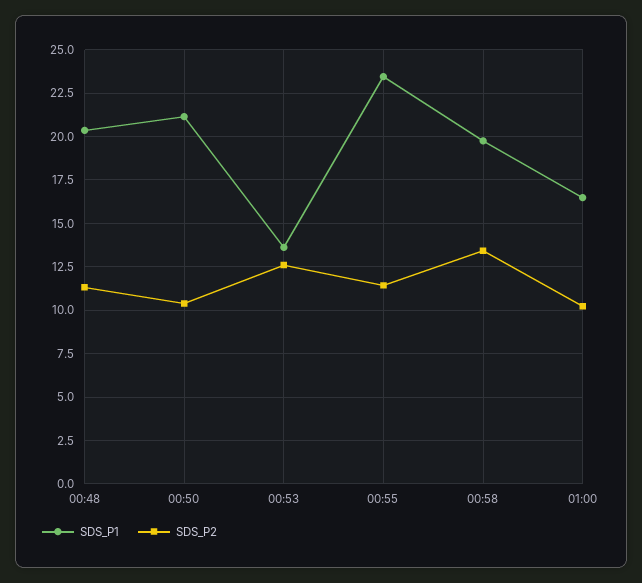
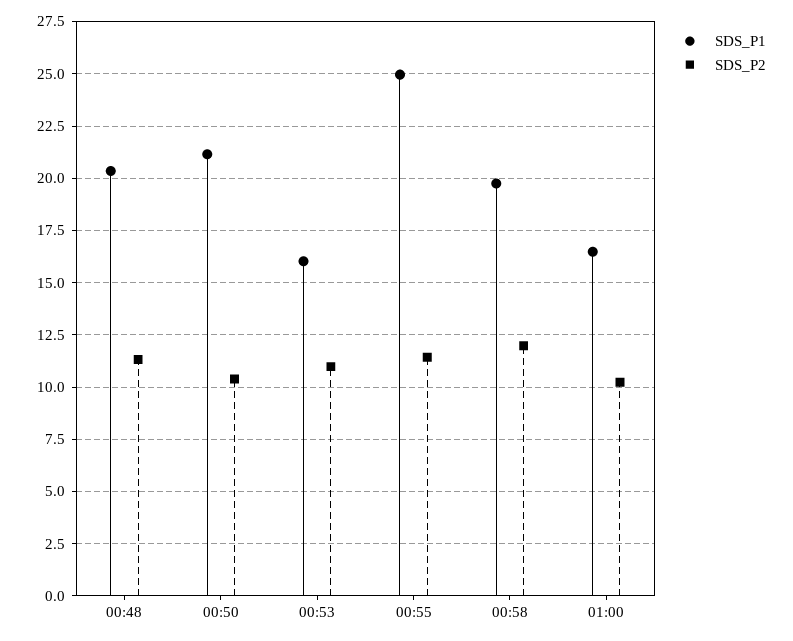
SDS_P1, 00:53: 13.5 -> 16
SDS_P2, 00:53: 12.5 -> 11
SDS_P1, 00:55: 23.5 -> 25
SDS_P2, 00:58: 13.5 -> 12

